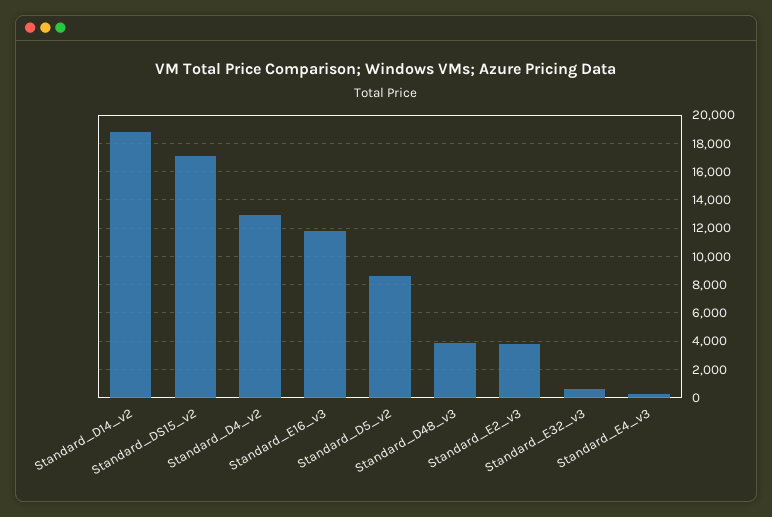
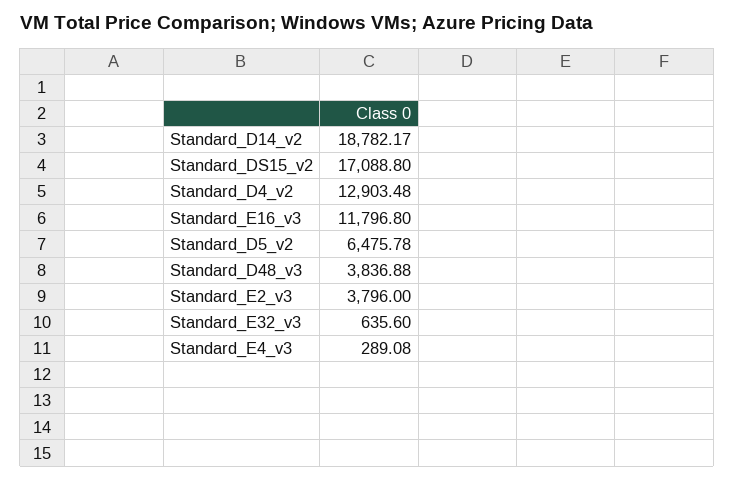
Standard_D5_v2: 8500 -> 6475.78

